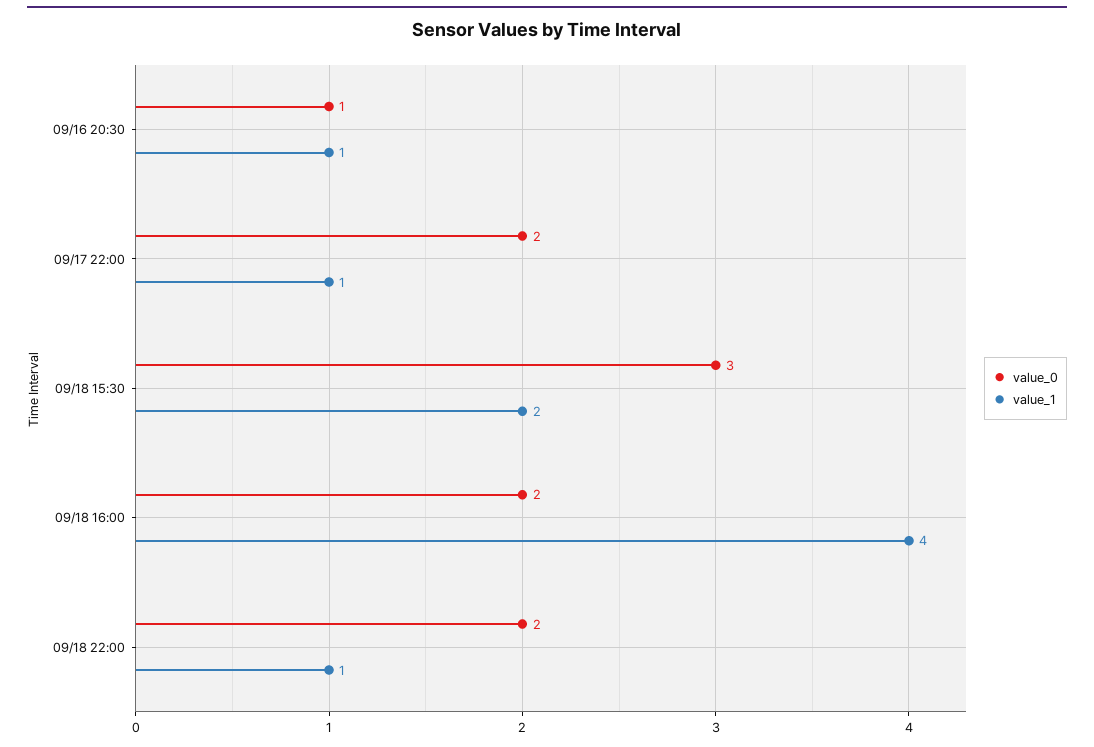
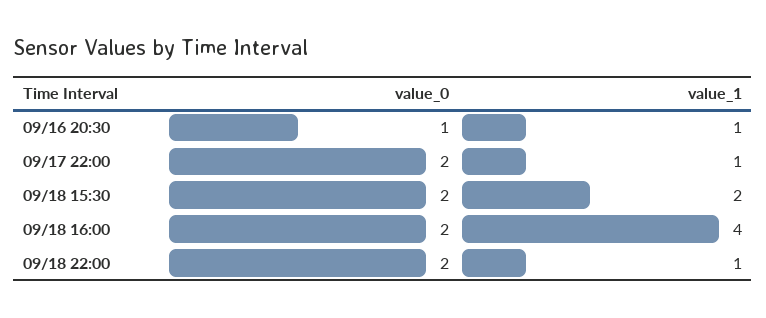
value_0, 09/18 15:30: 3 -> 2

